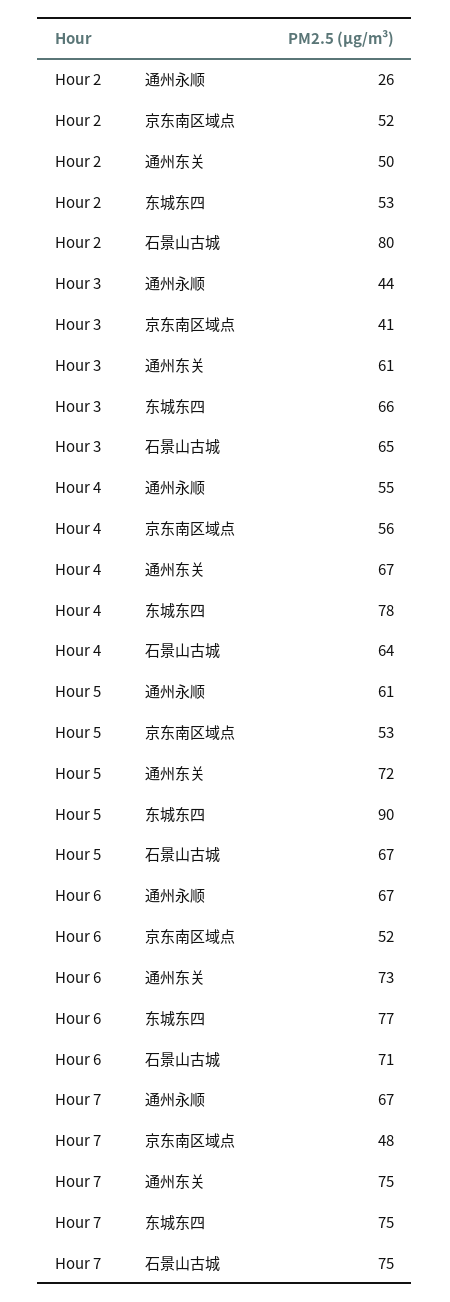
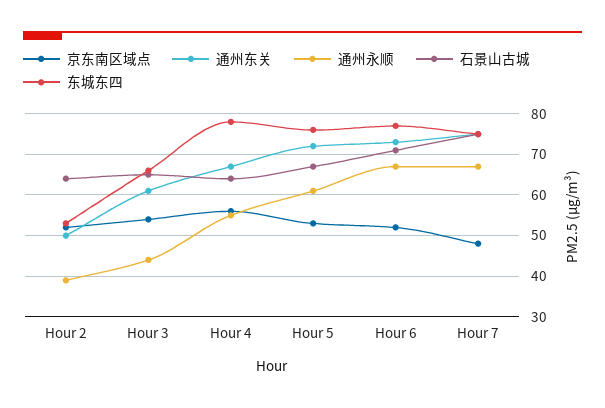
通州永顺, Hour 2: 26 -> 40
石景山古城, Hour 2: 80 -> 65
京东南区域点, Hour 3: 41 -> 55
东城东四, Hour 5: 90 -> 75

